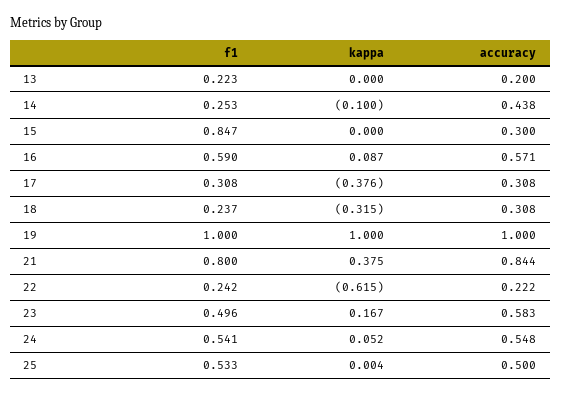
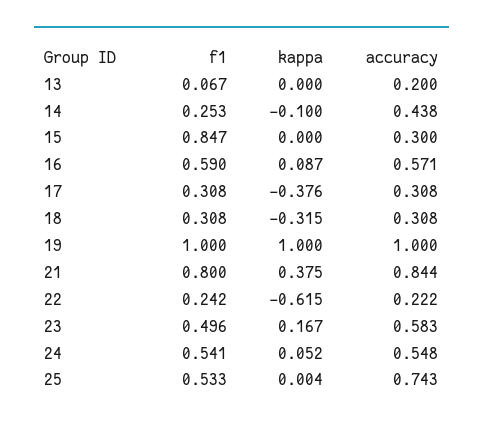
f1, 13: 0.223 -> 0.067
f1, 18: 0.237 -> 0.308
accuracy, 25: 0.5 -> 0.743

